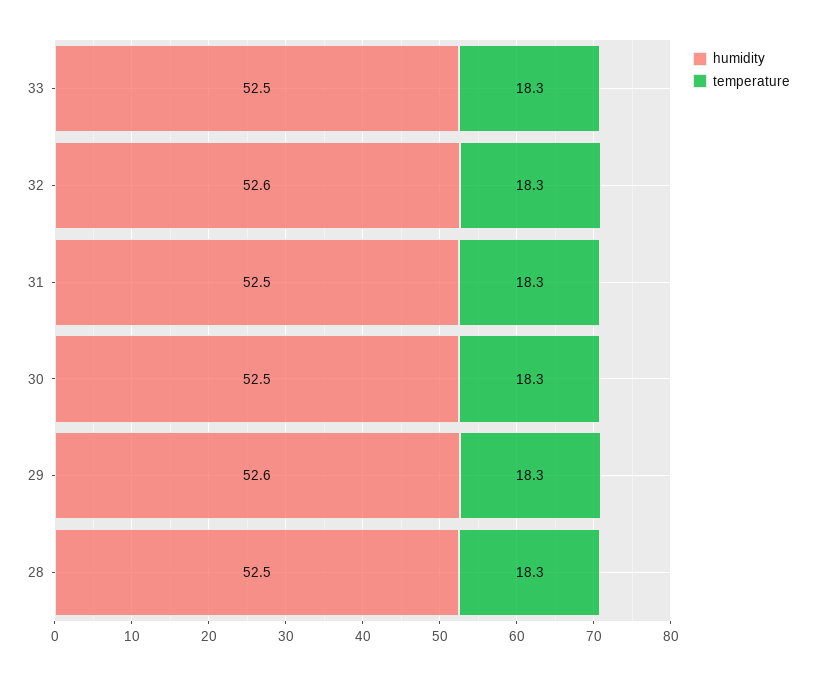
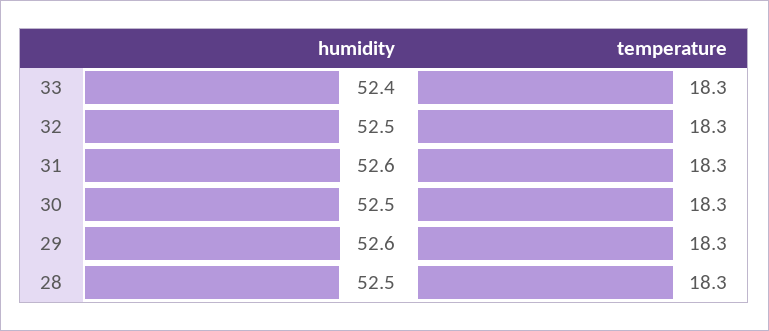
humidity, 33: 52.5 -> 52.4
humidity, 32: 52.6 -> 52.5
humidity, 31: 52.5 -> 52.6

